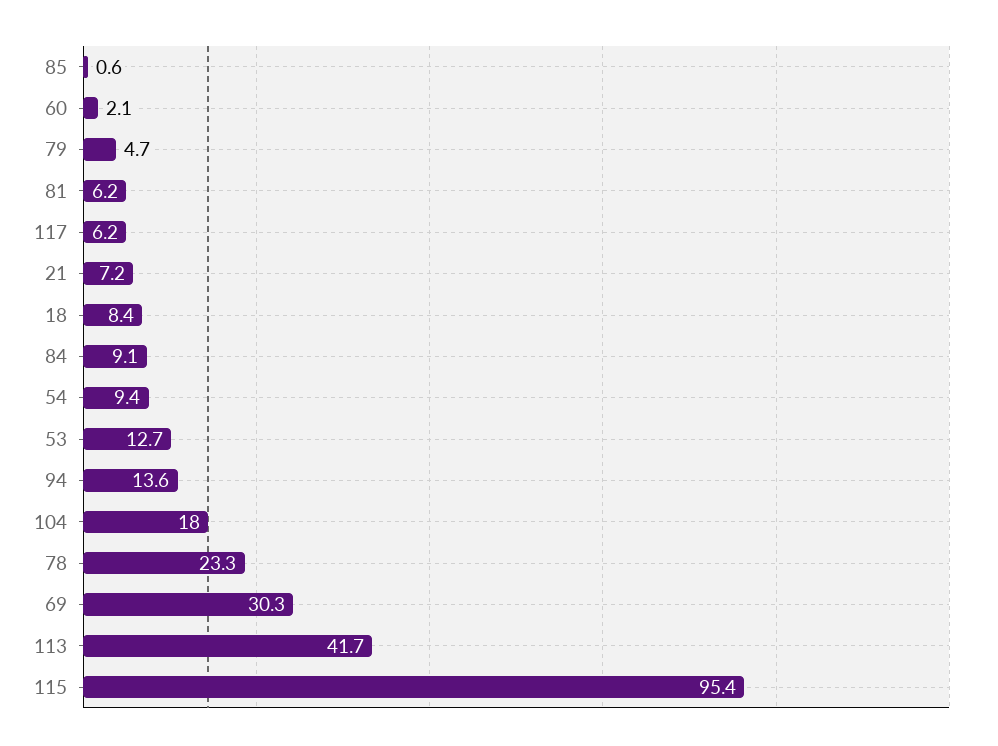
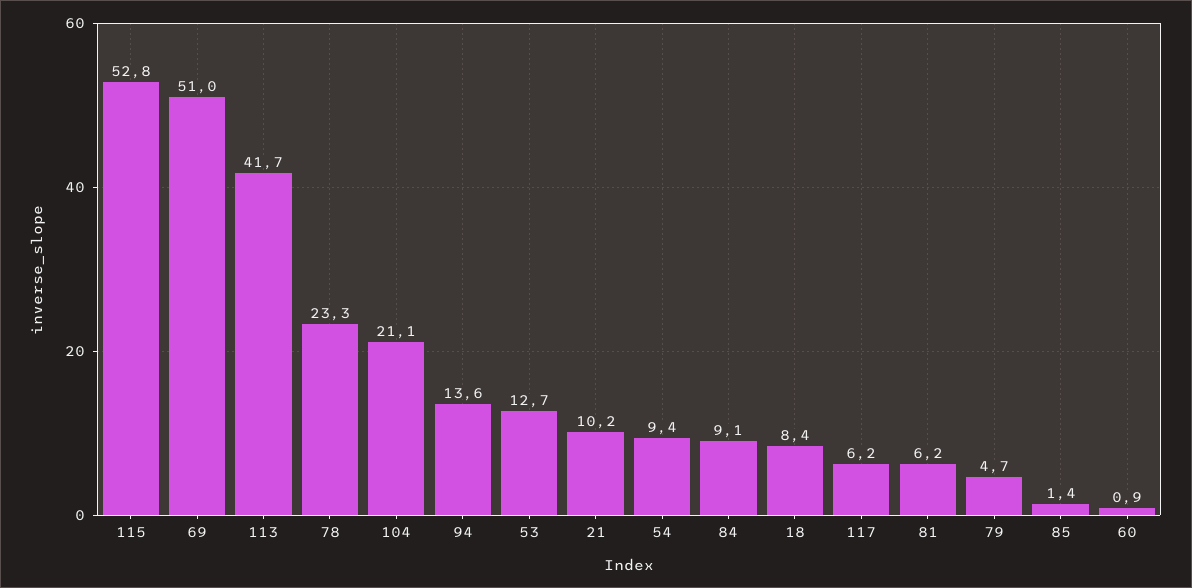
85: 0.6 -> 1.4
60: 2.1 -> 0.9
21: 7.2 -> 10.2
104: 18 -> 21.1
69: 30.3 -> 51
115: 95.4 -> 52.8

